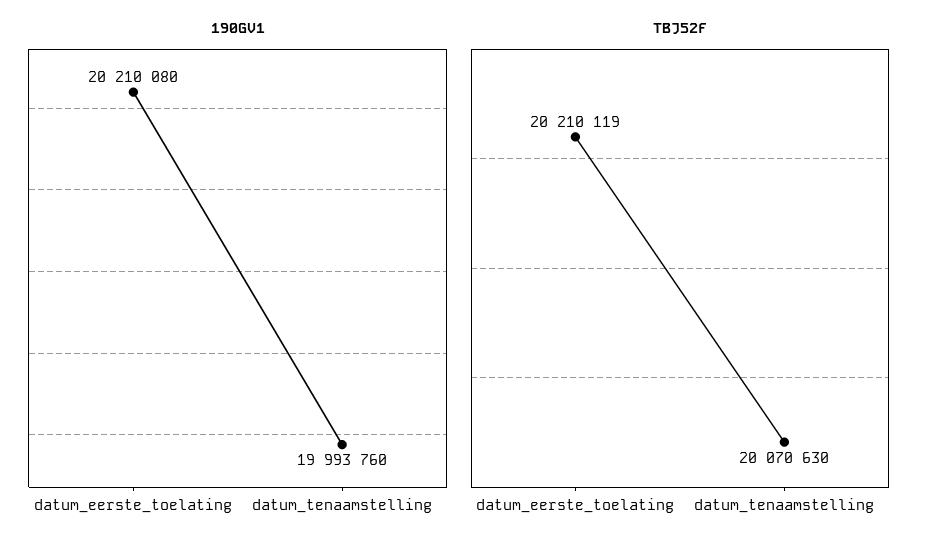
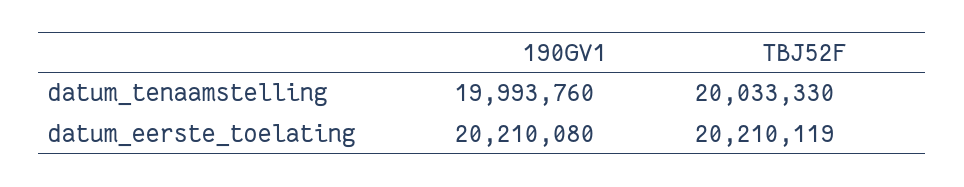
TBJ52F, datum_tenaamstelling: 20070630 -> 20033330

